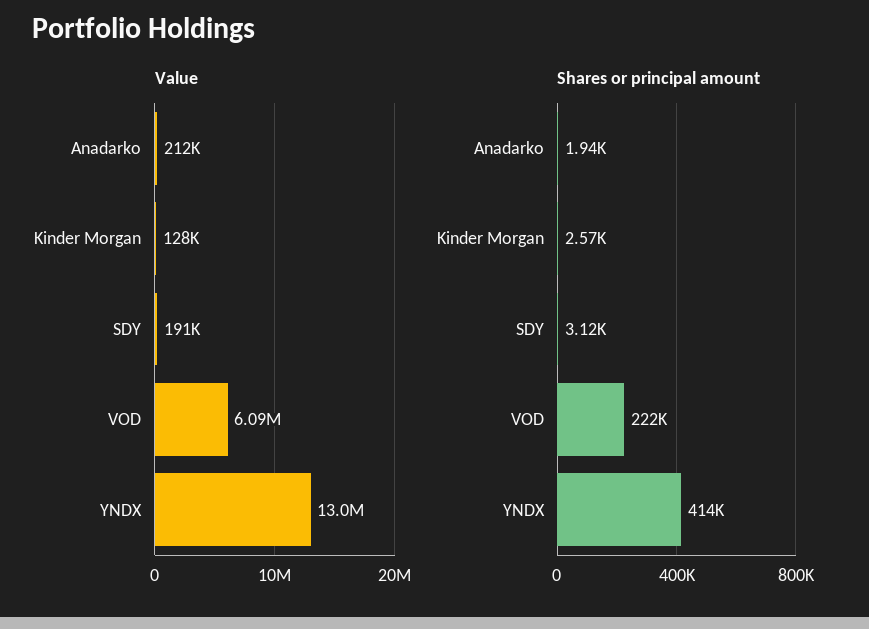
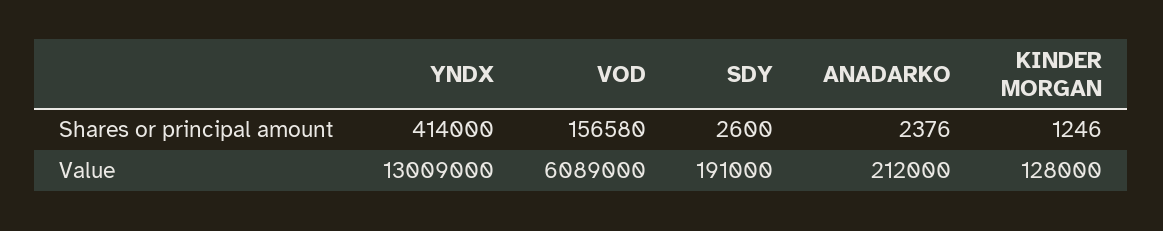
Shares or principal amount, Anadarko: 1940 -> 2376
Shares or principal amount, Kinder Morgan: 2570 -> 1246
Shares or principal amount, SDY: 3120 -> 2600
Shares or principal amount, VOD: 222000 -> 156580

